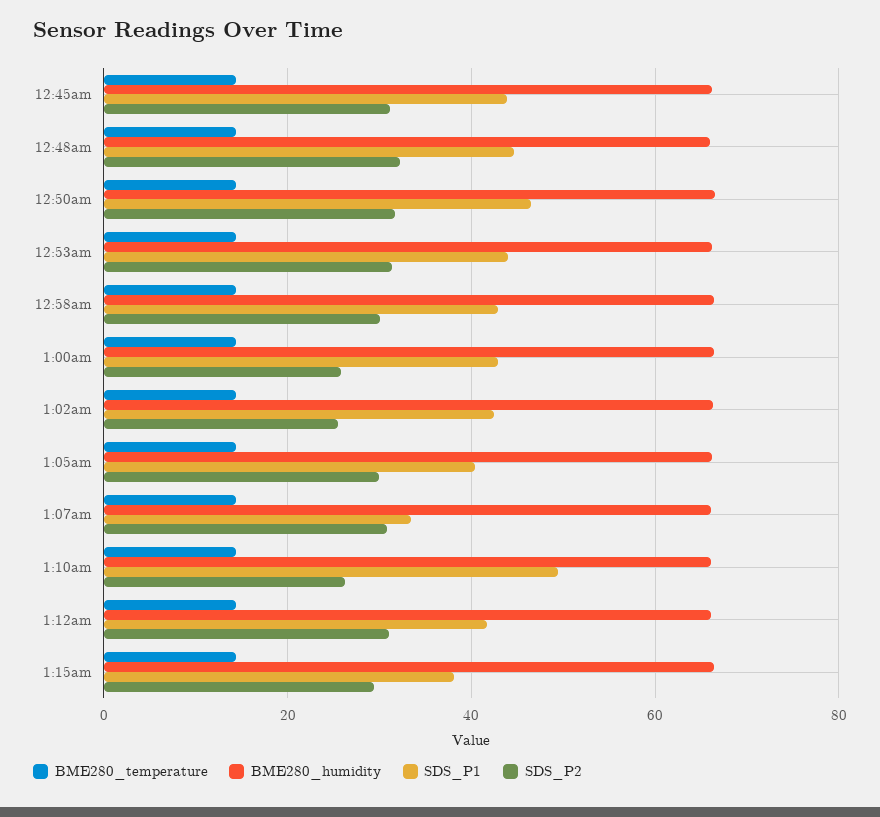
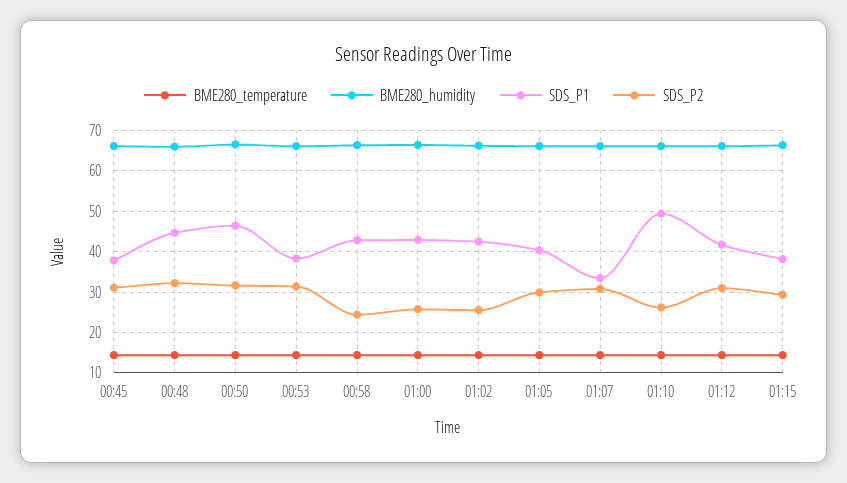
SDS_P1, 12:45am: 44 -> 38
SDS_P1, 12:53am: 44 -> 38
SDS_P2, 12:58am: 30 -> 24

